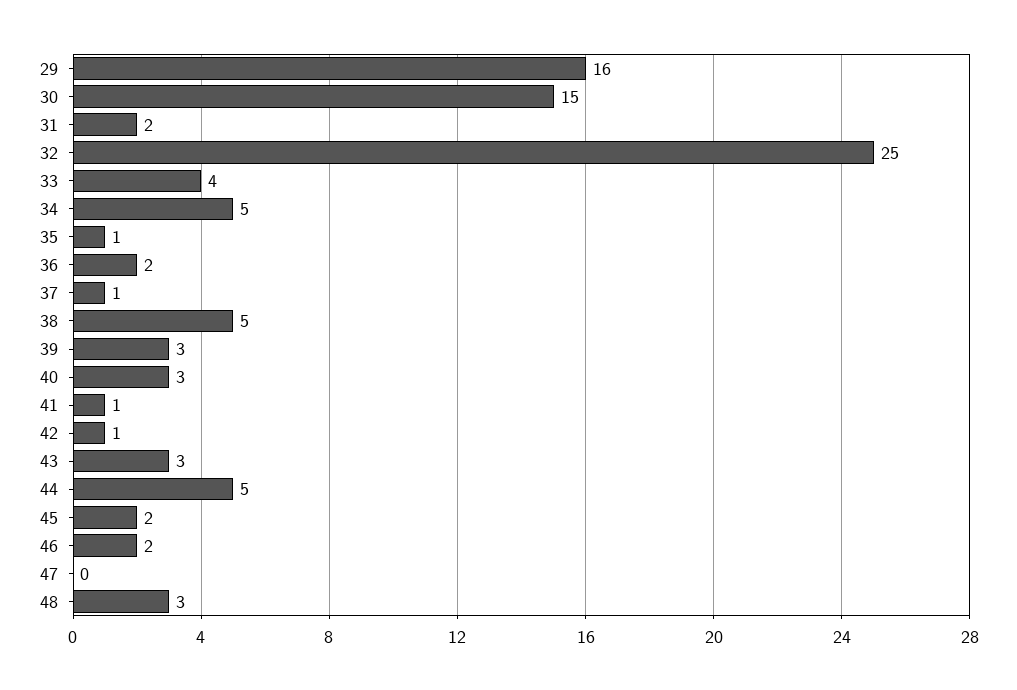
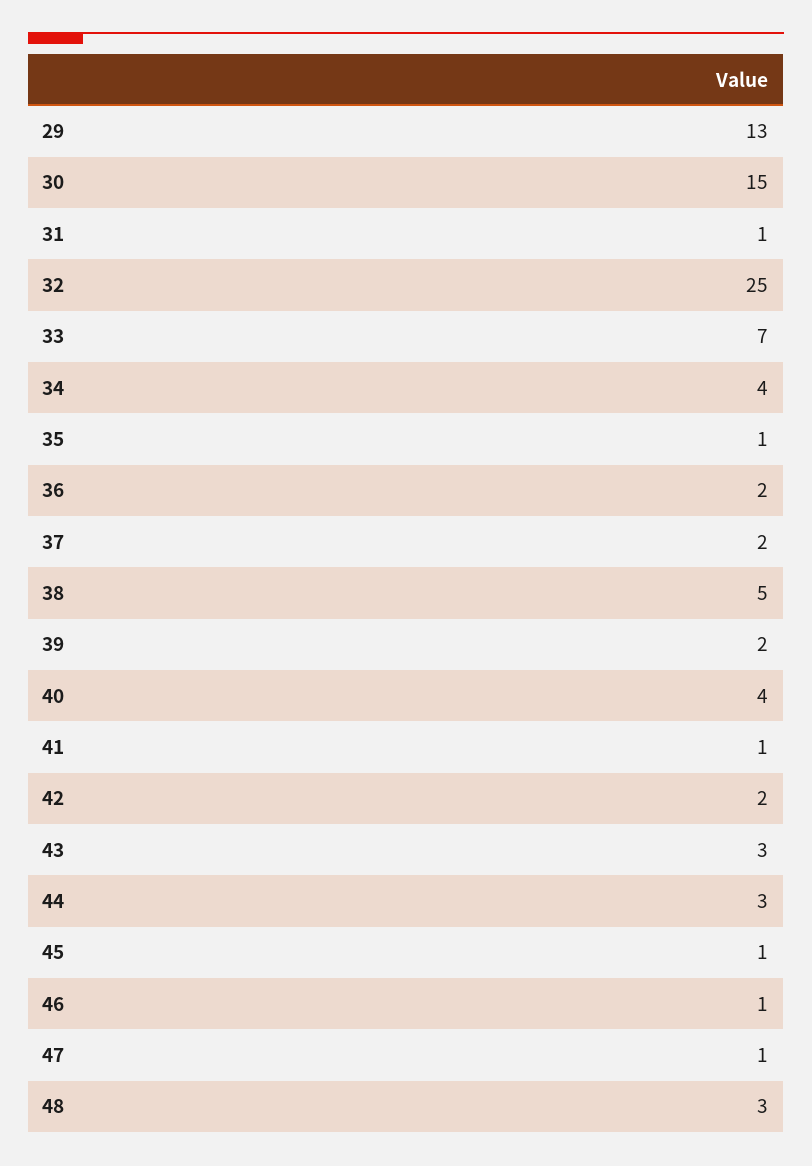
29: 16 -> 13
31: 2 -> 1
33: 4 -> 7
34: 5 -> 4
37: 1 -> 2
39: 3 -> 2
40: 3 -> 4
42: 1 -> 2
44: 5 -> 3
45: 2 -> 1
46: 2 -> 1
47: 0 -> 1

